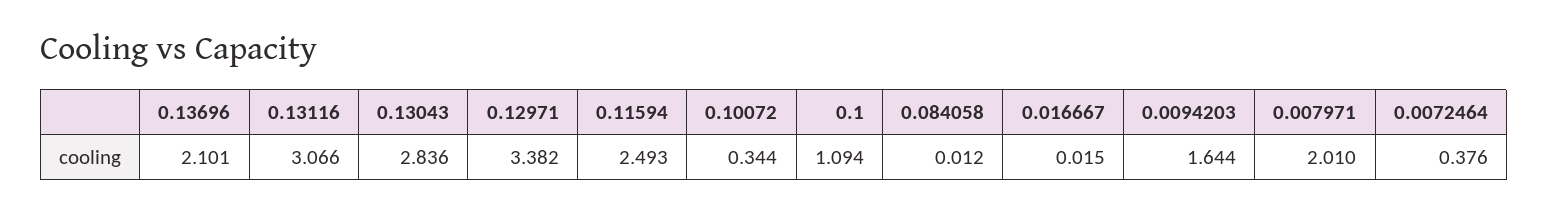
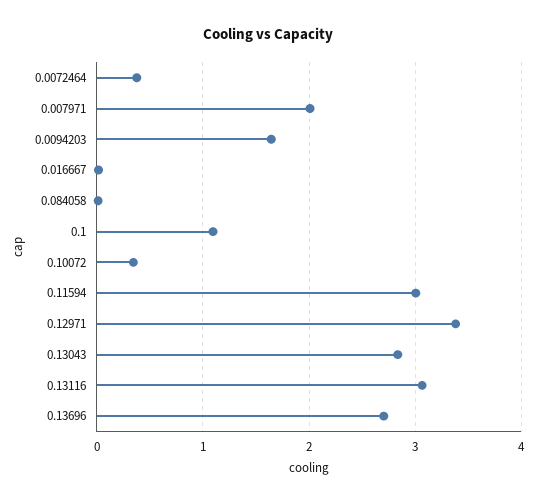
0.13696: 2.101 -> 2.7
0.11594: 2.493 -> 3

